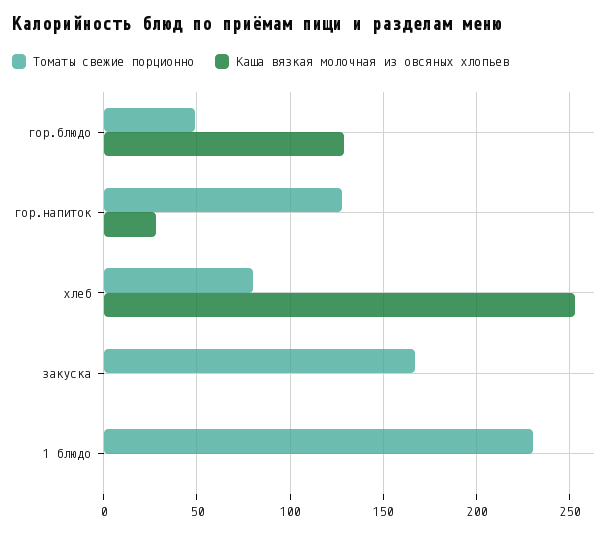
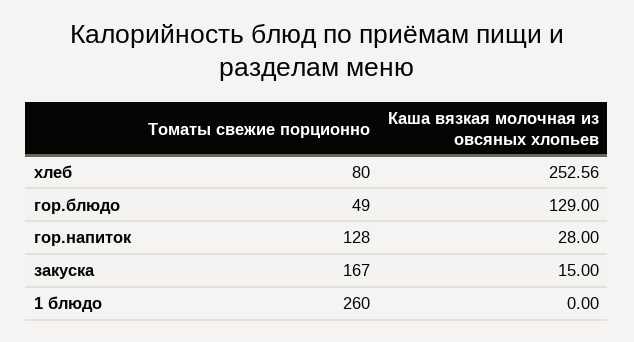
Каша вязкая молочная из овсяных хлопьев, закуска: 0 -> 15
Томаты свежие порционно, 1 блюдо: 230 -> 260

